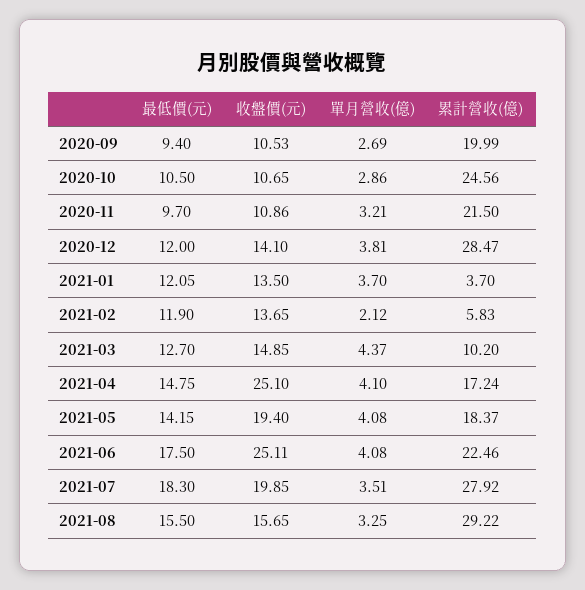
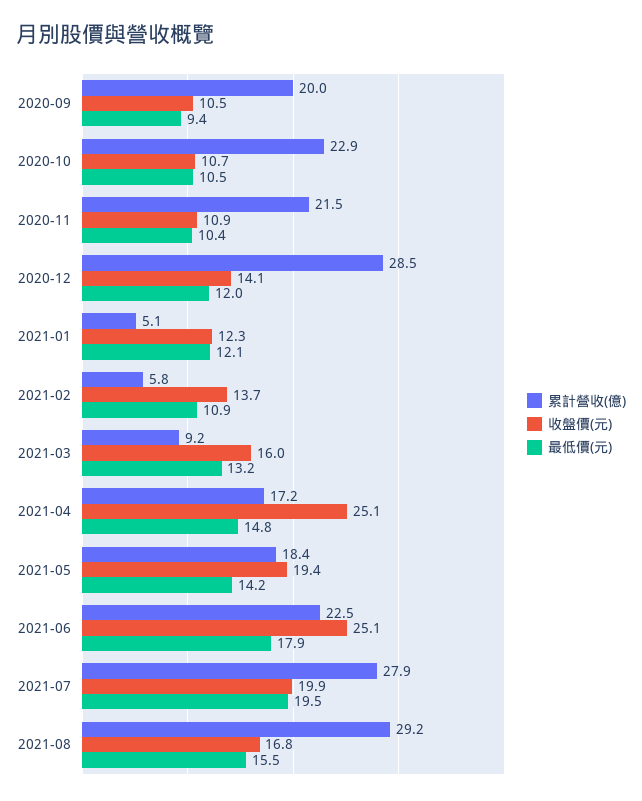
單月營收(億), 2020-09: 2.69 -> none
單月營收(億), 2020-10: 2.86 -> none
累計營收(億), 2020-10: 24.56 -> 22.9
最低價(元), 2020-11: 9.7 -> 10.4
單月營收(億), 2020-11: 3.21 -> none
單月營收(億), 2020-12: 3.81 -> none
收盤價(元), 2021-01: 13.5 -> 12.3
單月營收(億), 2021-01: 3.7 -> none
累計營收(億), 2021-01: 3.7 -> 5.1
最低價(元), 2021-02: 11.9 -> 10.9
單月營收(億), 2021-02: 2.12 -> none
最低價(元), 2021-03: 12.7 -> 13.2
收盤價(元), 2021-03: 14.85 -> 16
單月營收(億), 2021-03: 4.37 -> none
累計營收(億), 2021-03: 10.2 -> 9.2
單月營收(億), 2021-04: 4.1 -> none
單月營收(億), 2021-05: 4.08 -> none
最低價(元), 2021-06: 17.5 -> 17.9
單月營收(億), 2021-06: 4.08 -> none
最低價(元), 2021-07: 18.3 -> 19.5
單月營收(億), 2021-07: 3.51 -> none
收盤價(元), 2021-08: 15.65 -> 16.8
單月營收(億), 2021-08: 3.25 -> none

